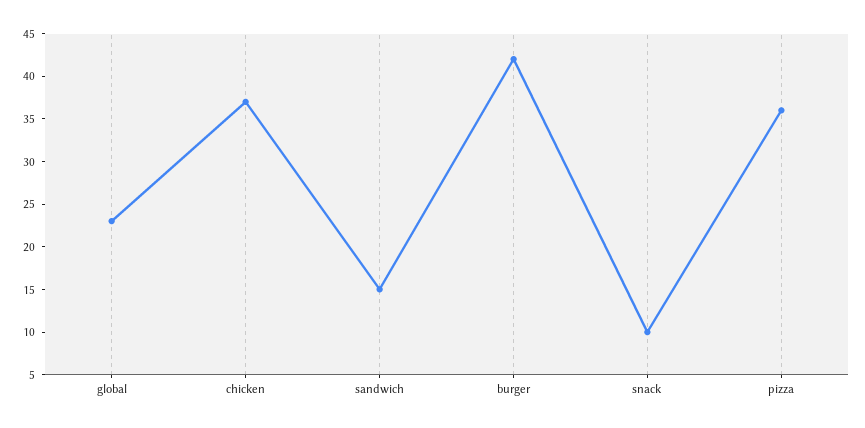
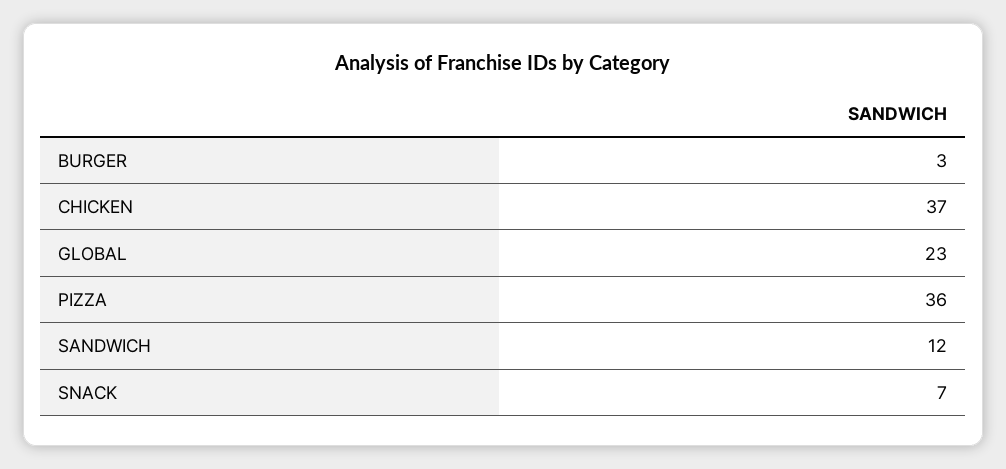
sandwich: 15 -> 12
burger: 42 -> 3
snack: 10 -> 7

